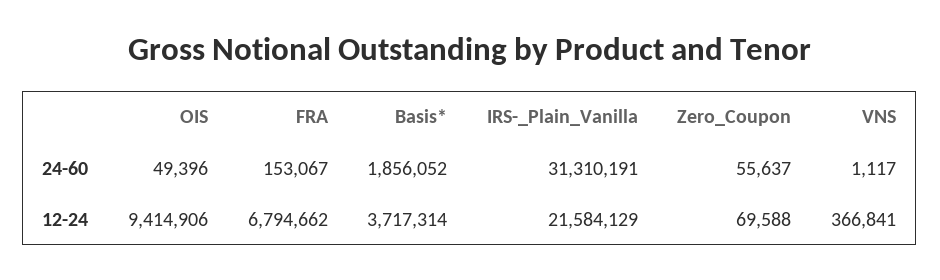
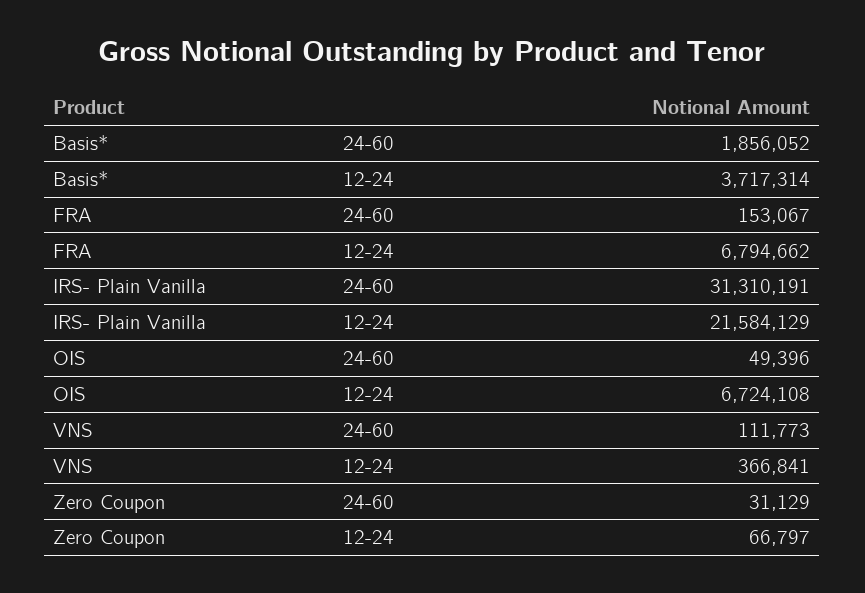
Zero_Coupon, 24-60: 55637 -> 31129
VNS, 24-60: 1117 -> 111773
OIS, 12-24: 9414906 -> 6724108
Zero_Coupon, 12-24: 69588 -> 66797

